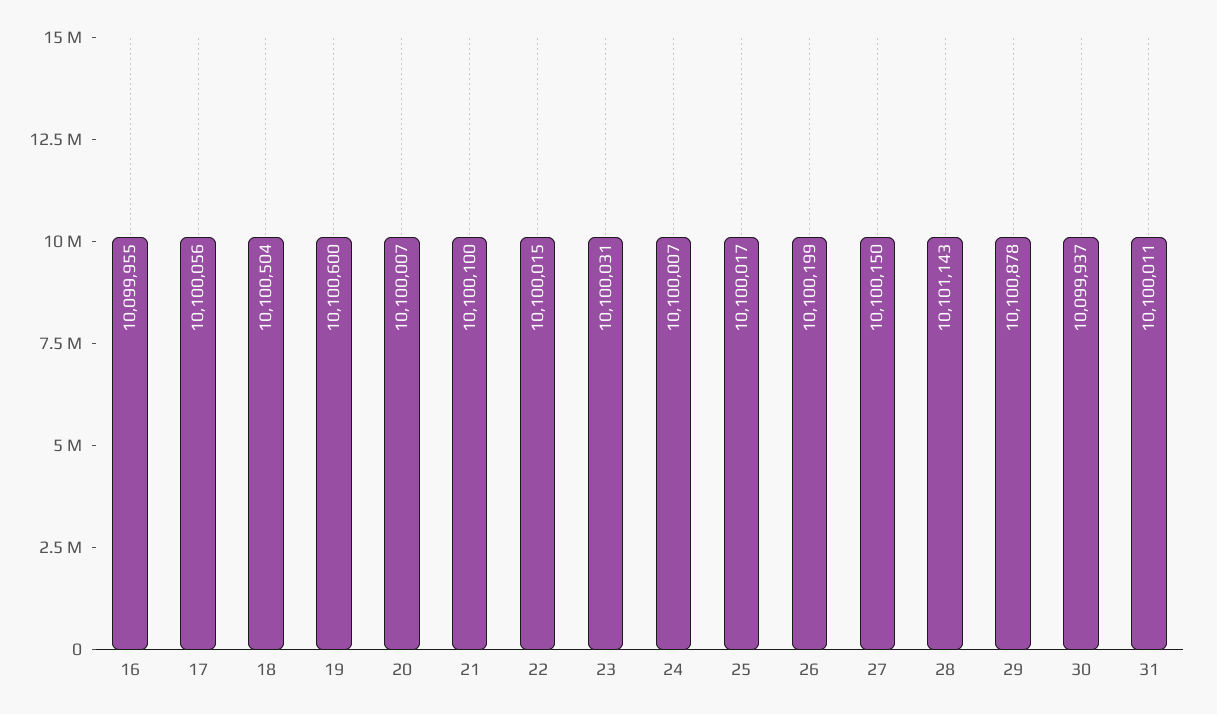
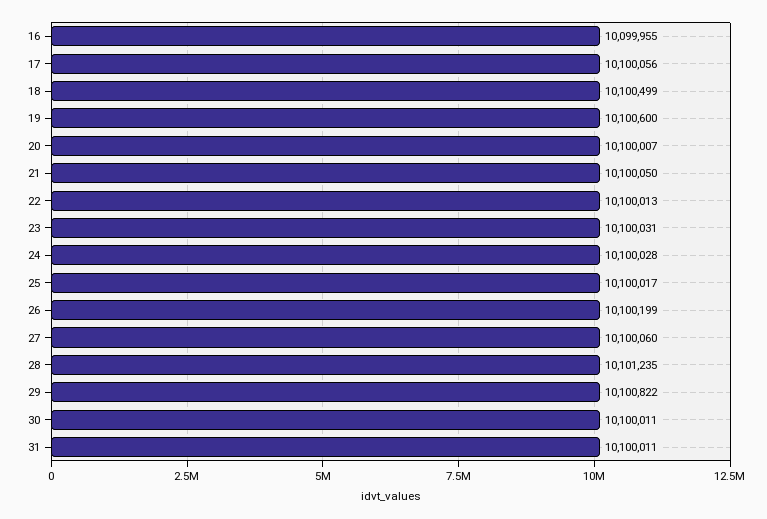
18: 10100504 -> 10100499
21: 10100100 -> 10100050
22: 10100015 -> 10100013
24: 10100007 -> 10100028
27: 10100150 -> 10100060
28: 10101143 -> 10101235
29: 10100878 -> 10100822
30: 10099937 -> 10100011

